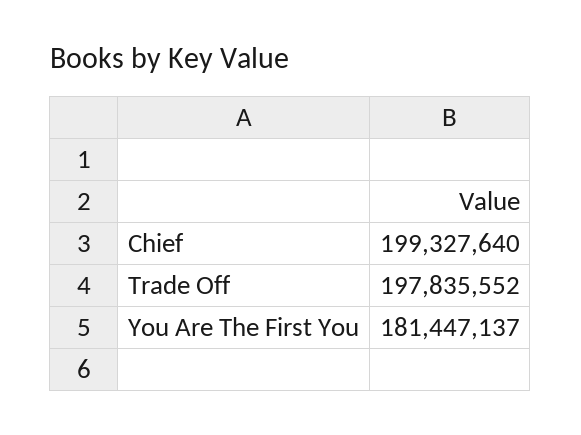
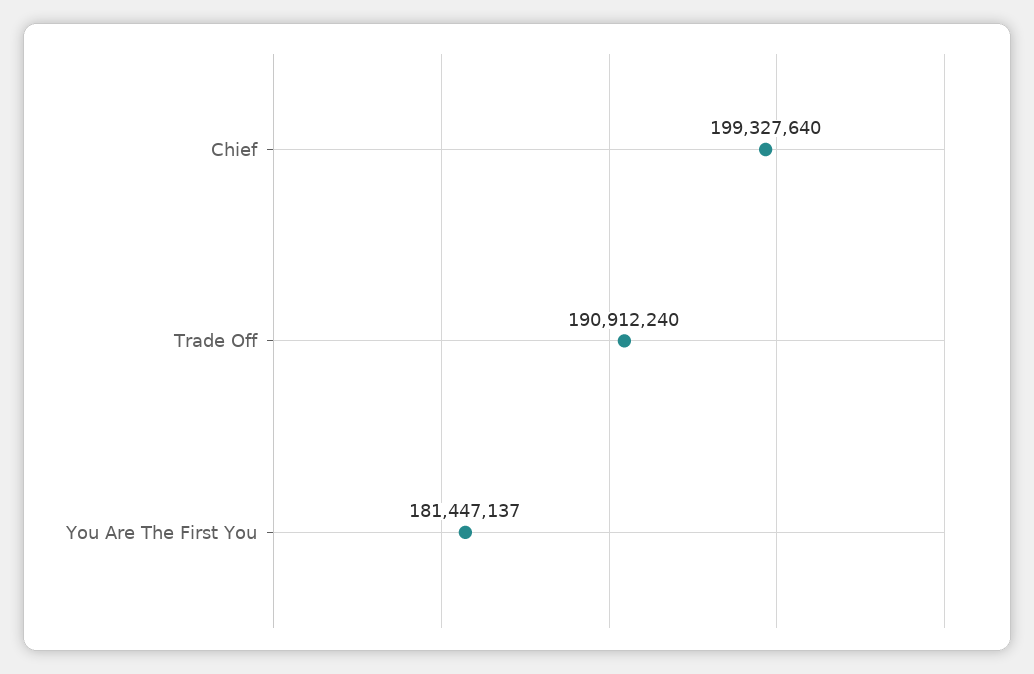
Trade Off: 197835552 -> 190912240

